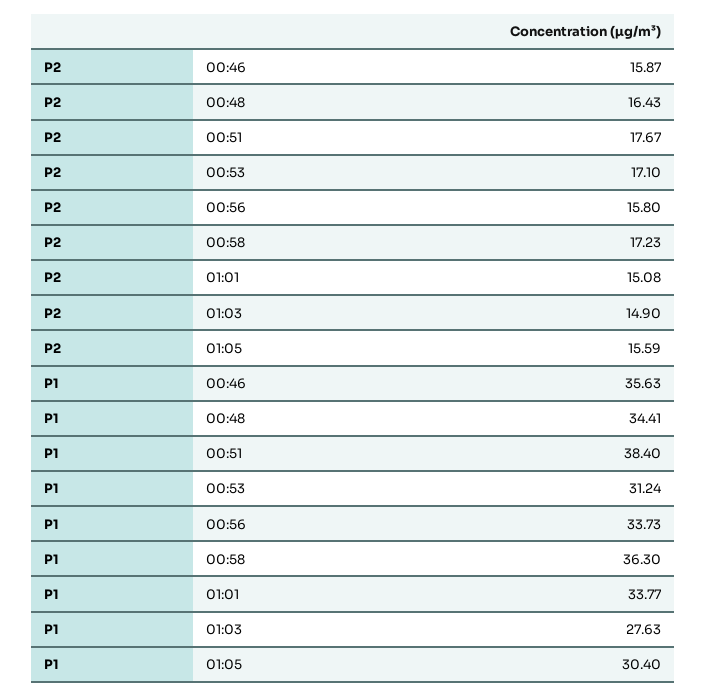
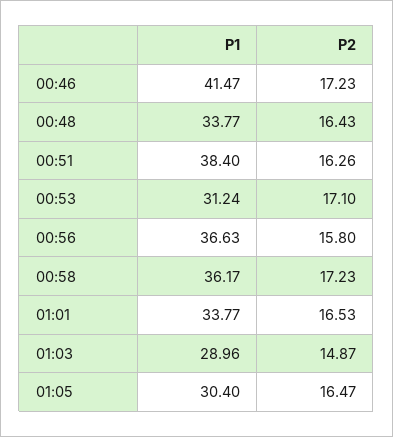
P2, 00:46: 15.87 -> 17.23
P2, 00:51: 17.67 -> 16.26
P2, 01:01: 15.08 -> 16.53
P2, 01:03: 14.9 -> 14.87
P2, 01:05: 15.59 -> 16.47
P1, 00:46: 35.63 -> 41.47
P1, 00:48: 34.41 -> 33.77
P1, 00:56: 33.73 -> 36.63
P1, 00:58: 36.3 -> 36.17
P1, 01:03: 27.63 -> 28.96

